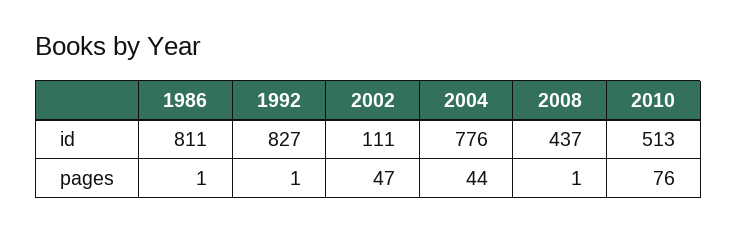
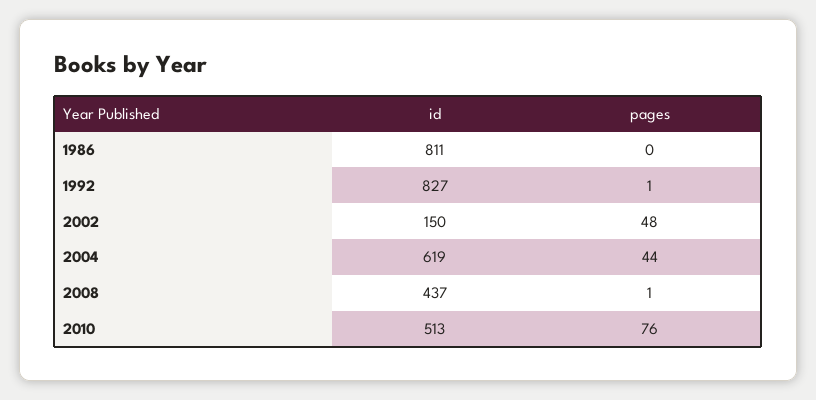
2002, id: 111 -> 150
2004, id: 776 -> 619
1986, pages: 1 -> 0
2002, pages: 47 -> 48

